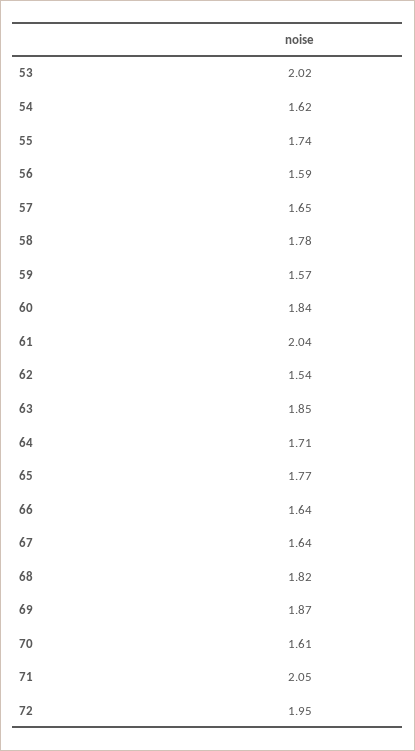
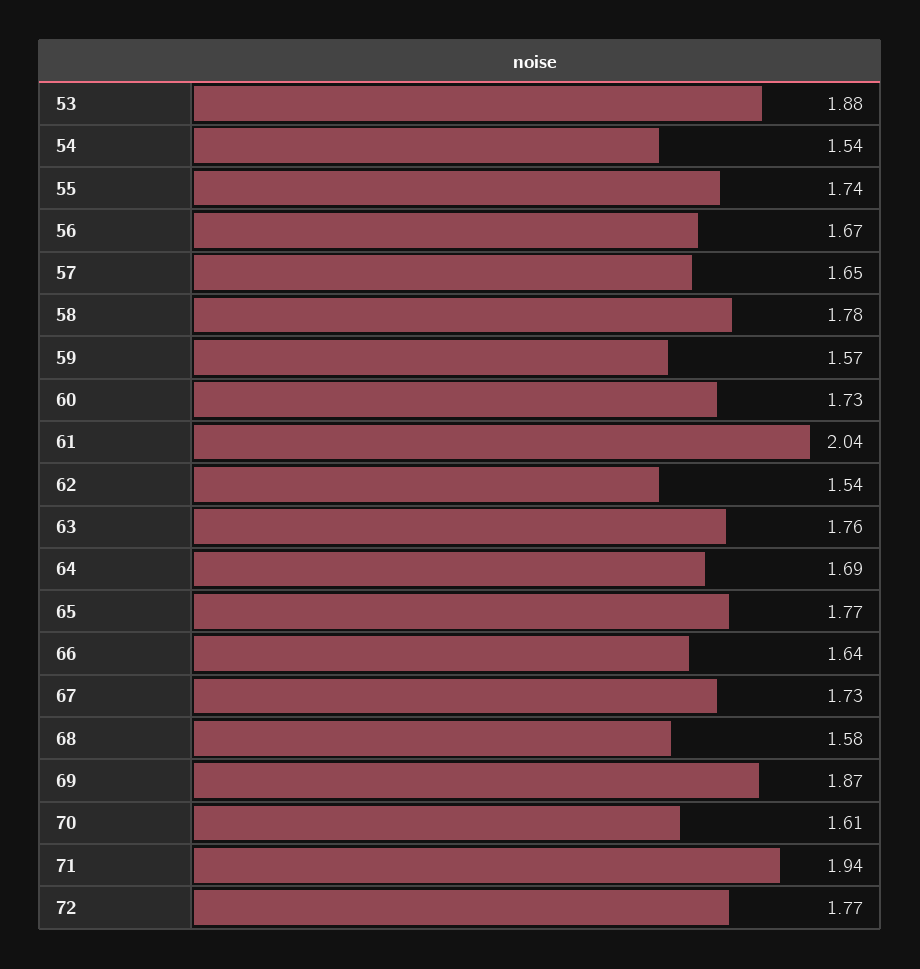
53: 2.02 -> 1.88
54: 1.62 -> 1.54
56: 1.59 -> 1.67
60: 1.84 -> 1.73
63: 1.85 -> 1.76
64: 1.71 -> 1.69
67: 1.64 -> 1.73
68: 1.82 -> 1.58
71: 2.05 -> 1.94
72: 1.95 -> 1.77

